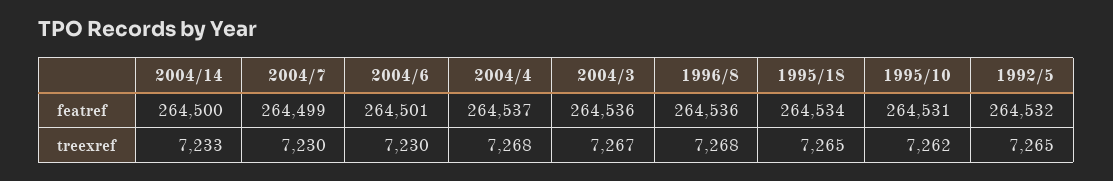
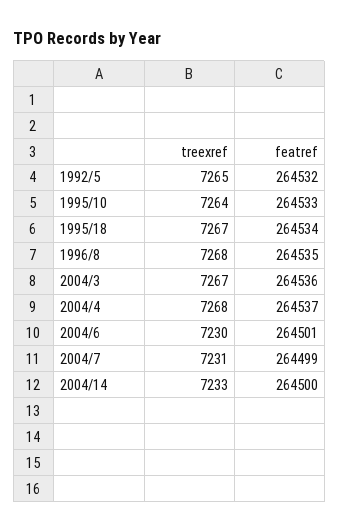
1996/8, featref: 264536 -> 264535
1995/10, featref: 264531 -> 264533
2004/7, treexref: 7230 -> 7231
1995/18, treexref: 7265 -> 7267
1995/10, treexref: 7262 -> 7264

